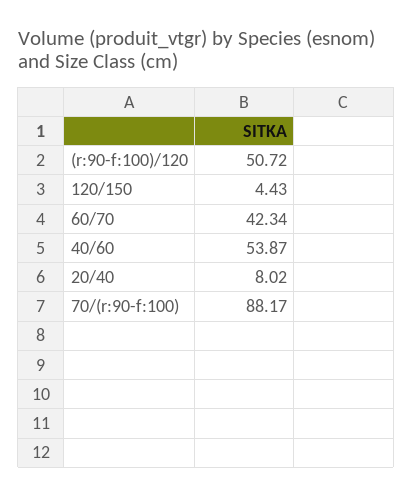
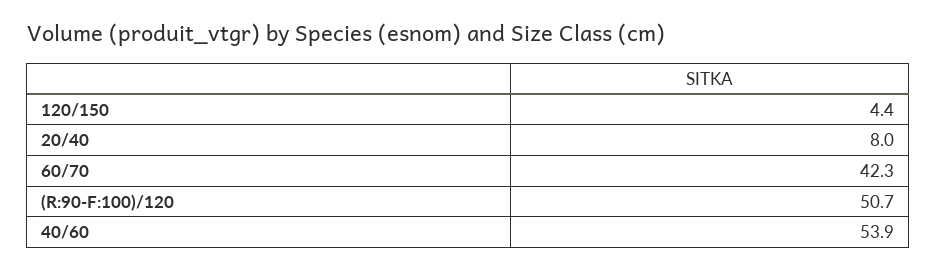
70/(r:90-f:100): 88.17 -> none

